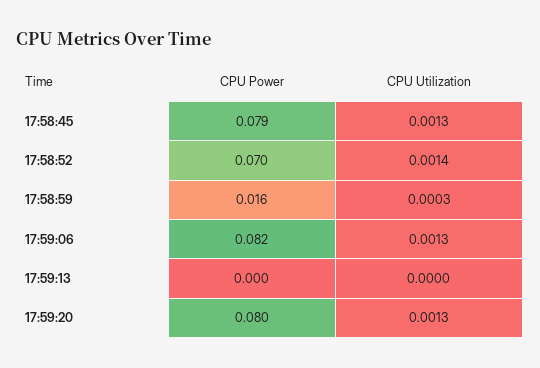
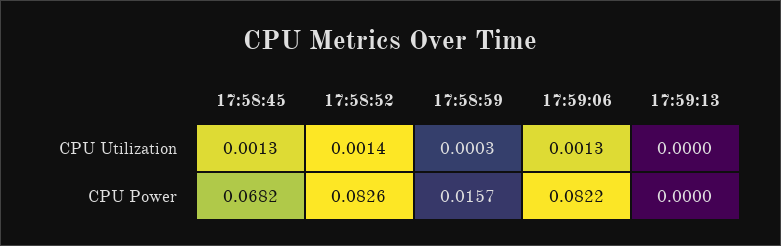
CPU Power, 17:58:45: 0.079 -> 0.0682
CPU Power, 17:58:52: 0.07 -> 0.0826
CPU Power, 17:59:20: 0.08 -> none
CPU Utilization, 17:59:20: 0.0013 -> none

